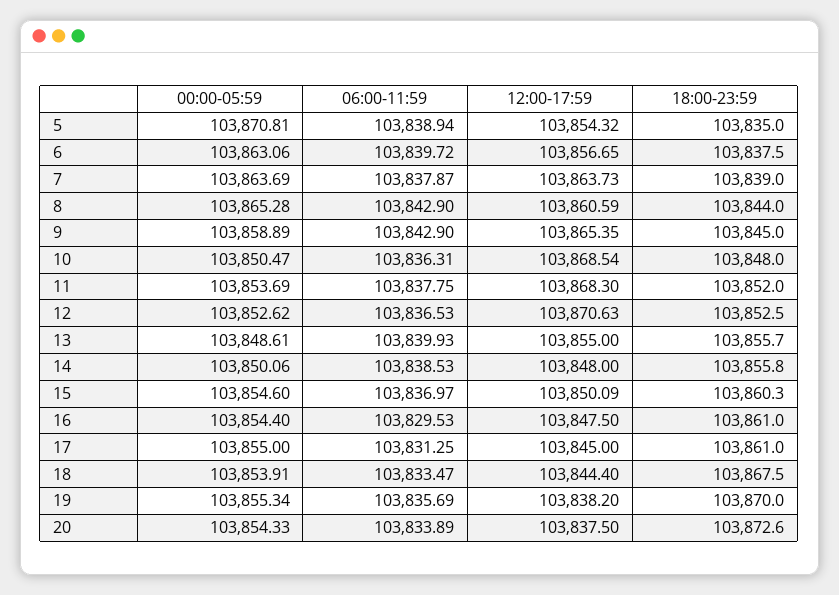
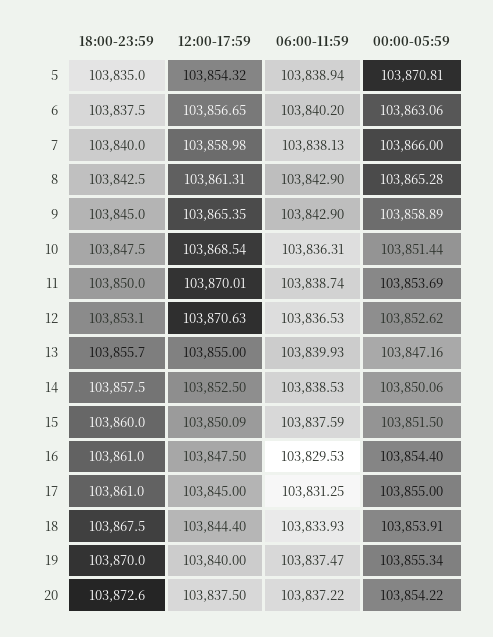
06:00-11:59, 6: 103839.72 -> 103840.2
00:00-05:59, 7: 103863.69 -> 103866
06:00-11:59, 7: 103837.87 -> 103838.13
12:00-17:59, 7: 103863.73 -> 103858.98
18:00-23:59, 7: 103839 -> 103840
12:00-17:59, 8: 103860.59 -> 103861.31
18:00-23:59, 8: 103844 -> 103842.5
00:00-05:59, 10: 103850.47 -> 103851.44
18:00-23:59, 10: 103848 -> 103847.5
06:00-11:59, 11: 103837.75 -> 103838.74
12:00-17:59, 11: 103868.3 -> 103870.01
18:00-23:59, 11: 103852 -> 103850
18:00-23:59, 12: 103852.5 -> 103853.1
00:00-05:59, 13: 103848.61 -> 103847.16
12:00-17:59, 14: 103848 -> 103852.5
18:00-23:59, 14: 103855.8 -> 103857.5
00:00-05:59, 15: 103854.6 -> 103851.5
06:00-11:59, 15: 103836.97 -> 103837.59
18:00-23:59, 15: 103860.3 -> 103860
06:00-11:59, 18: 103833.47 -> 103833.93
06:00-11:59, 19: 103835.69 -> 103837.47
12:00-17:59, 19: 103838.2 -> 103840
00:00-05:59, 20: 103854.33 -> 103854.22
06:00-11:59, 20: 103833.89 -> 103837.22

